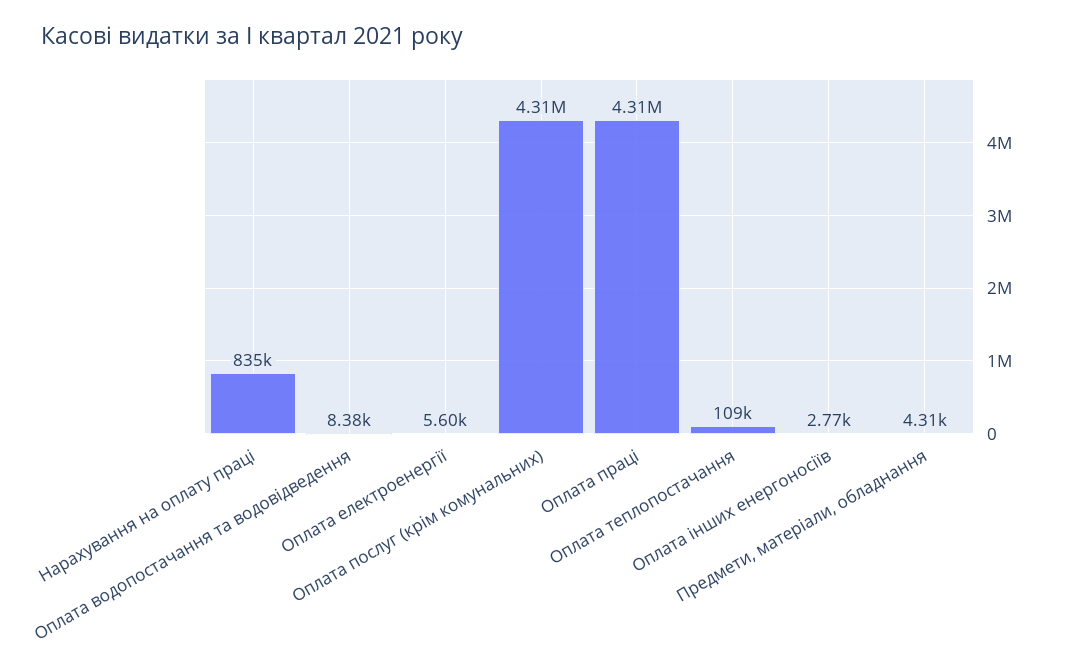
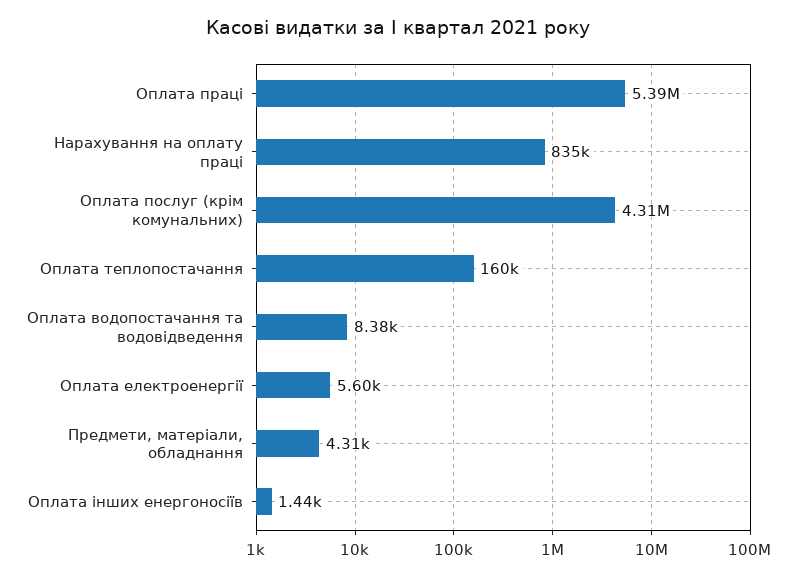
Оплата праці: 4310000 -> 5390000
Оплата теплопостачання: 109000 -> 160000
Оплата інших енергоносіїв: 2770 -> 1440

